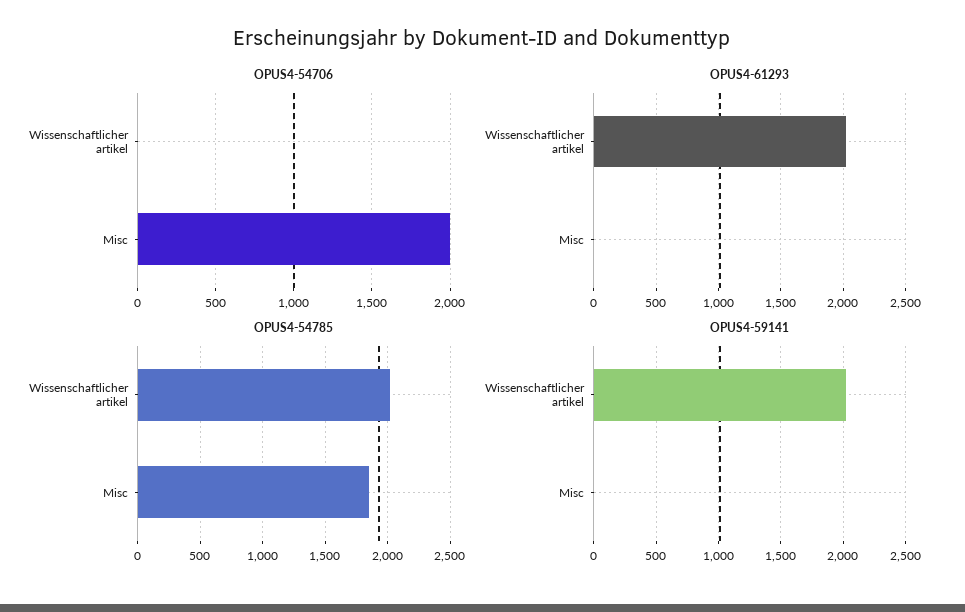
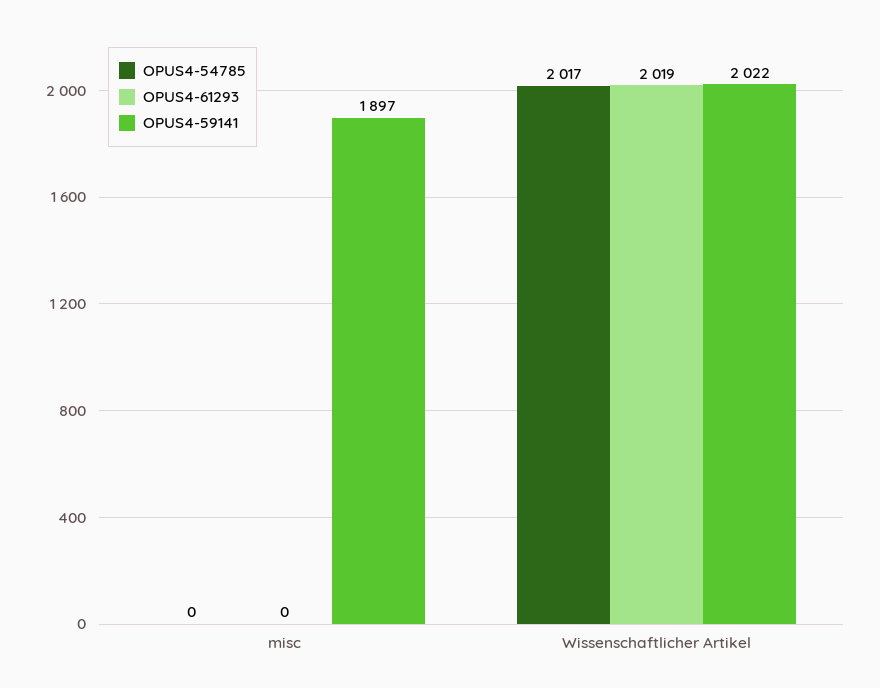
OPUS4-54706, Wissenschaftlicher artikel: 0 -> none
OPUS4-54706, Misc: 2000 -> none
OPUS4-54785, Misc: 1850 -> 0
OPUS4-59141, Misc: 0 -> 1897

